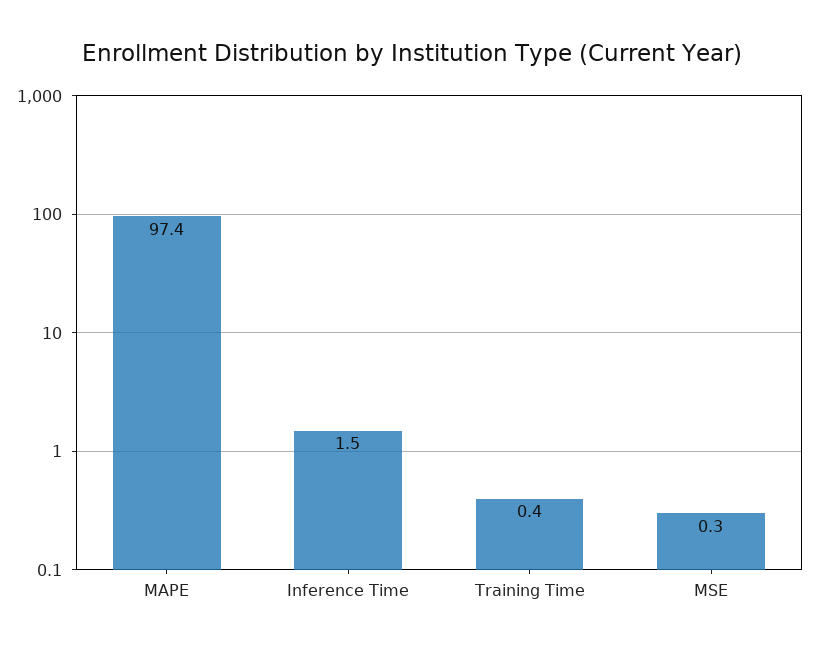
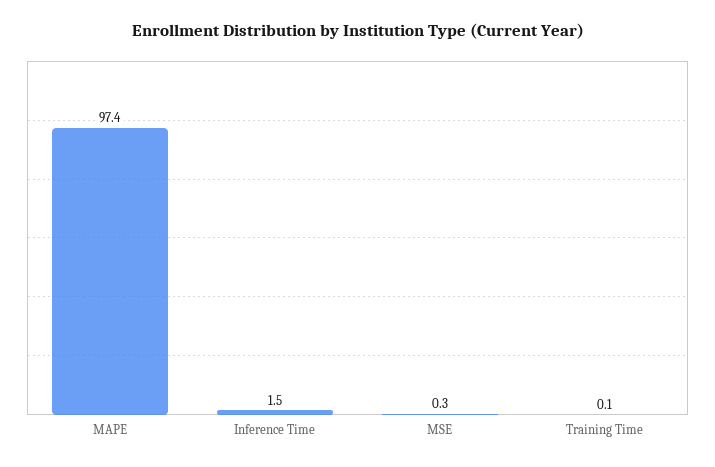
Training Time: 0.4 -> 0.1

